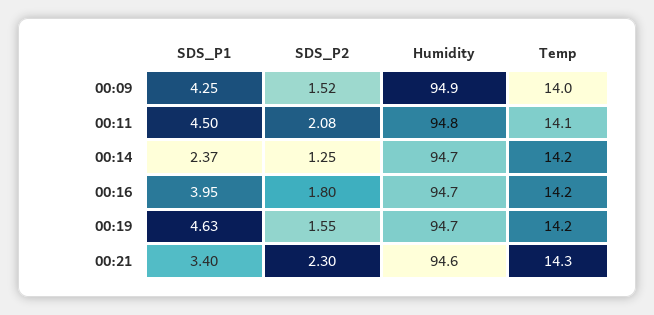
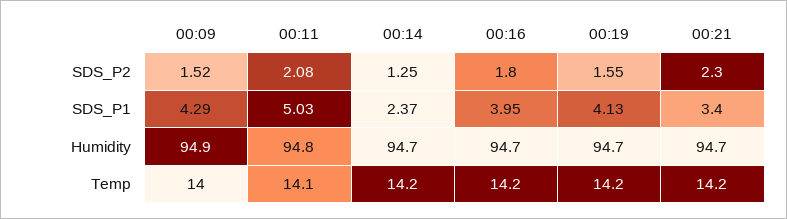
SDS_P1, 00:09: 4.25 -> 4.29
SDS_P1, 00:11: 4.5 -> 5.03
SDS_P1, 00:19: 4.63 -> 4.13
Humidity, 00:21: 94.6 -> 94.7
Temp, 00:21: 14.3 -> 14.2

